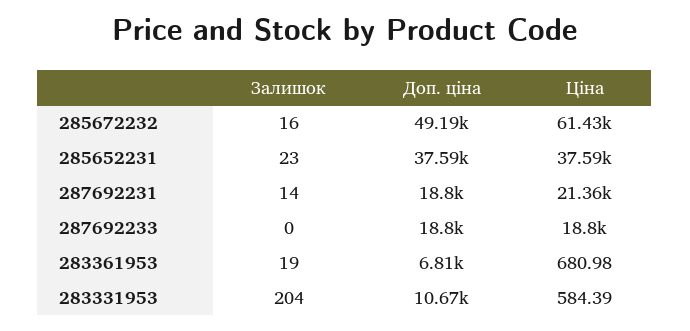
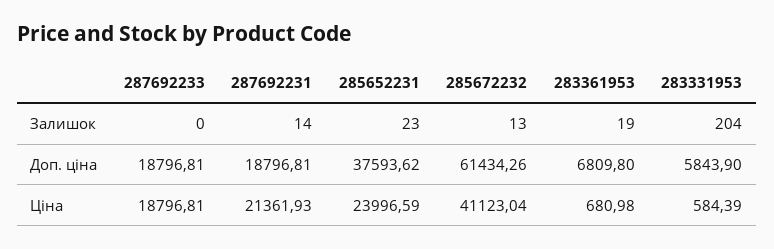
Залишок, 285672232: 16 -> 13
Доп. ціна, 285672232: 49190 -> 61434.26
Ціна, 285672232: 61430 -> 41123.04
Ціна, 285652231: 37590 -> 23996.59
Доп. ціна, 283331953: 10670 -> 5843.9

